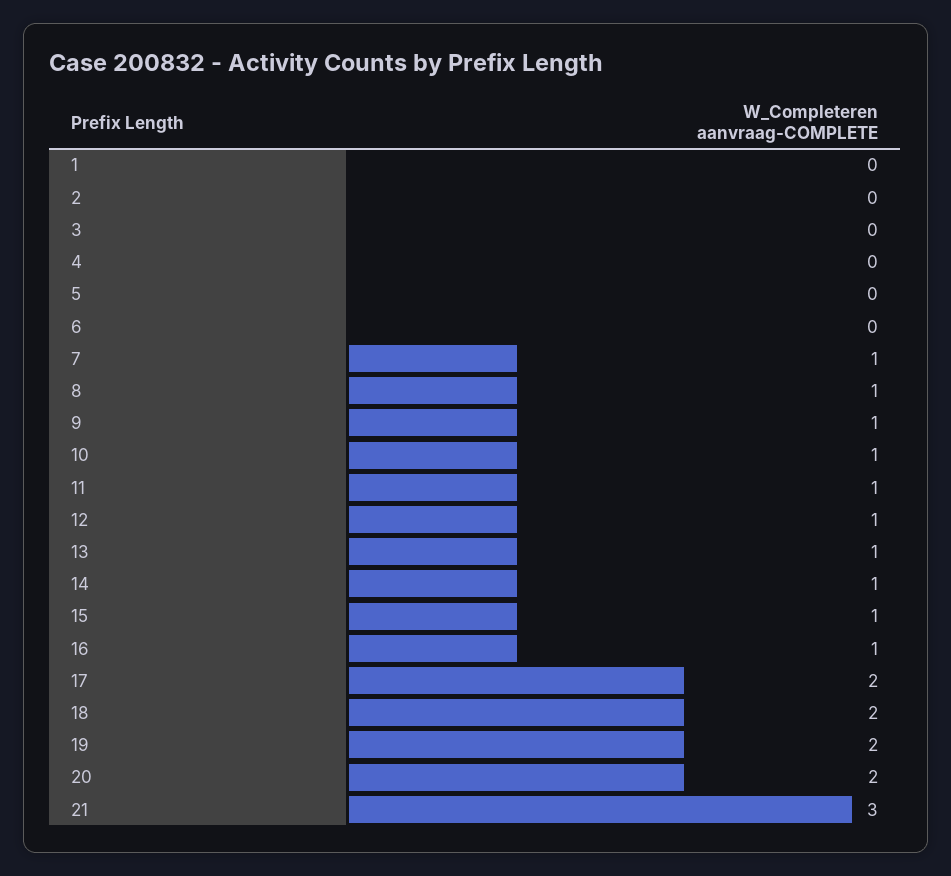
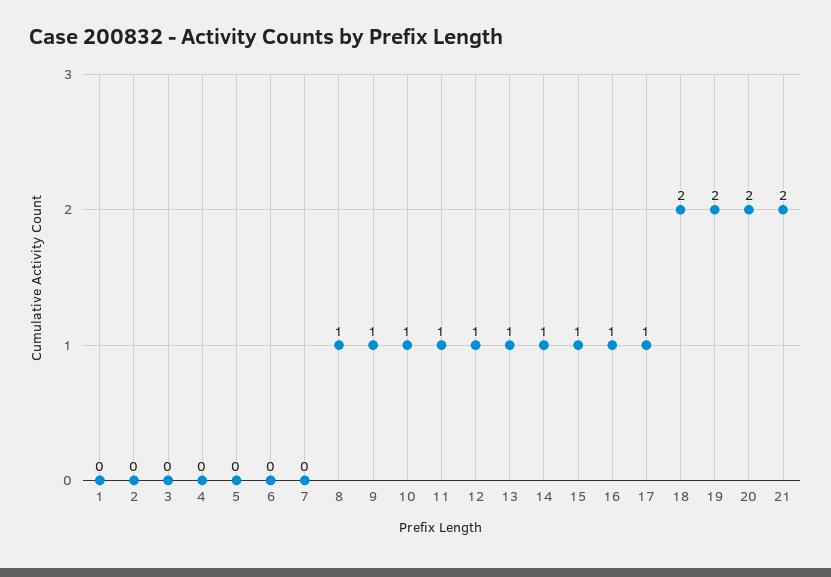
7: 1 -> 0
17: 2 -> 1
21: 3 -> 2

